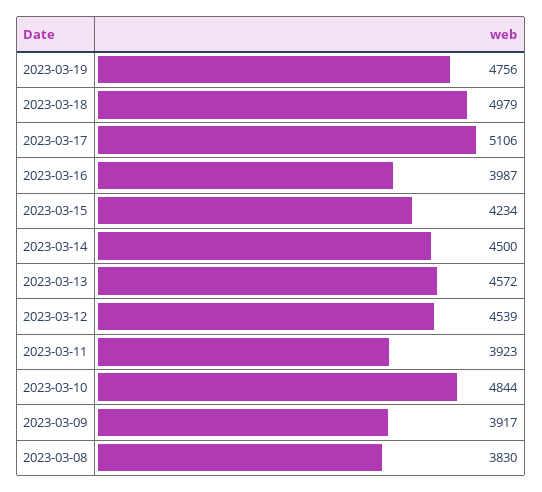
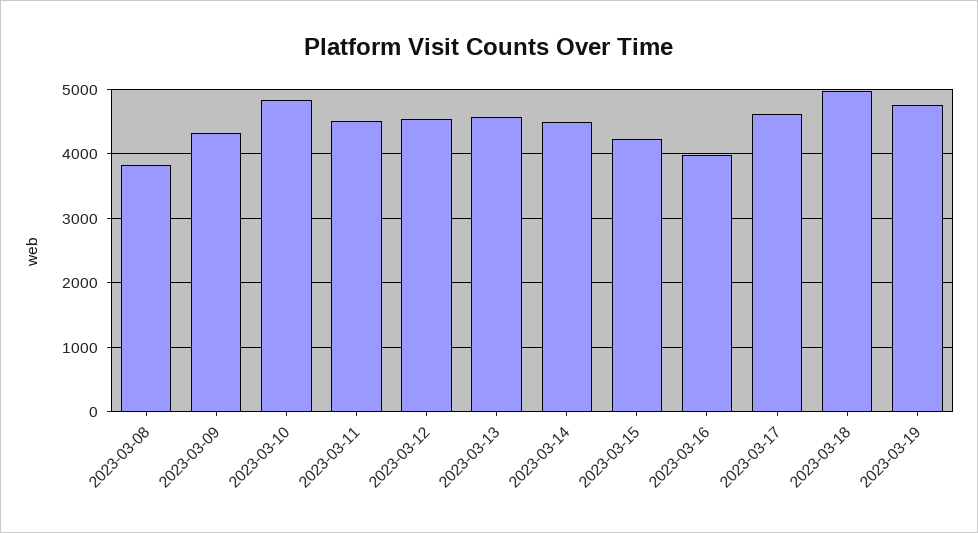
2023-03-17: 5106 -> 4600
2023-03-11: 3923 -> 4500
2023-03-09: 3917 -> 4300

